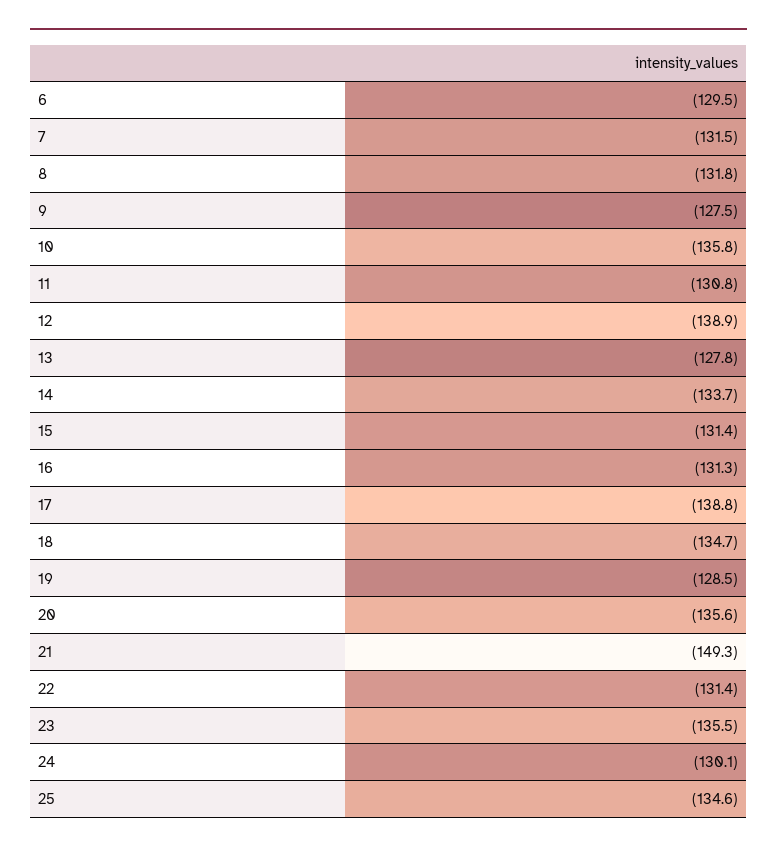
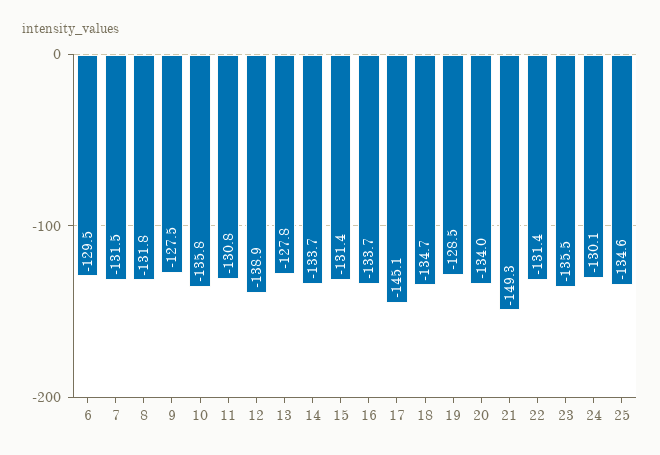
16: -131.3 -> -133.7
17: -138.8 -> -145.1
20: -135.6 -> -134

